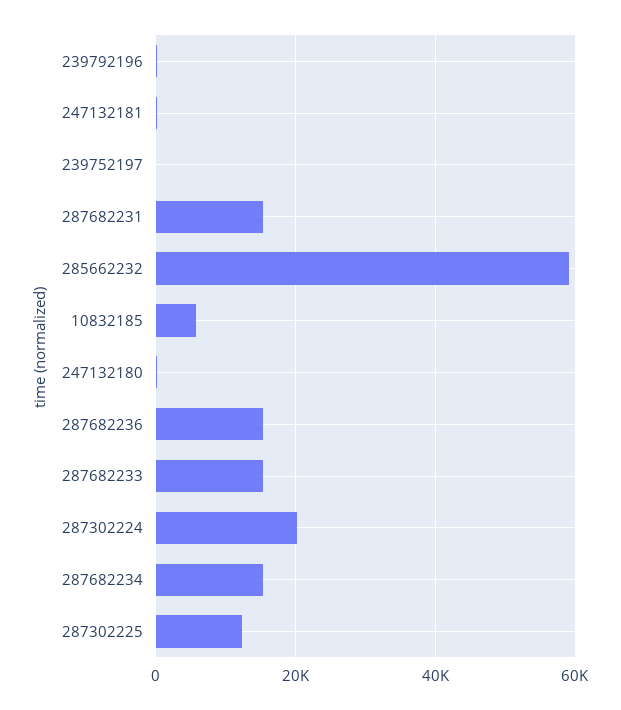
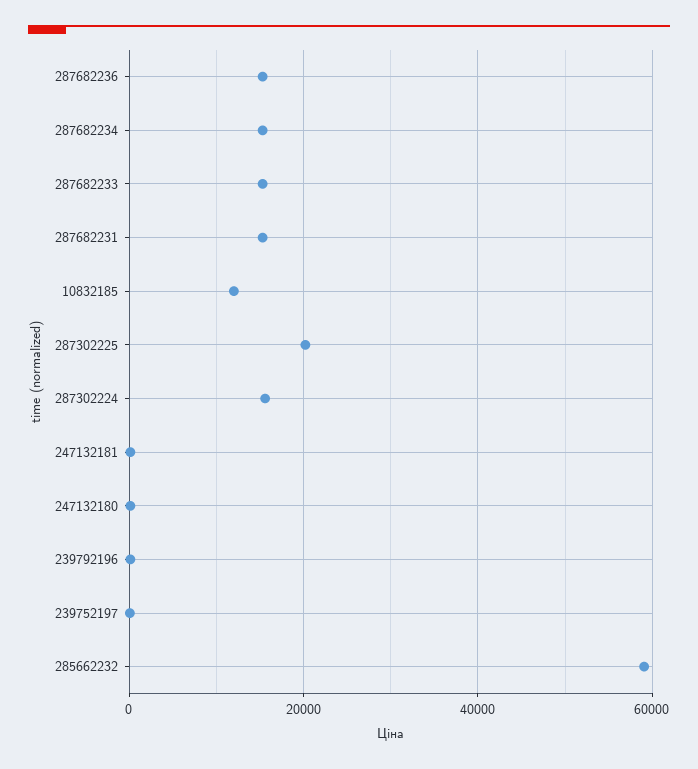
10832185: 6000 -> 12000
287302224: 20000 -> 16000
287302225: 12000 -> 20000

